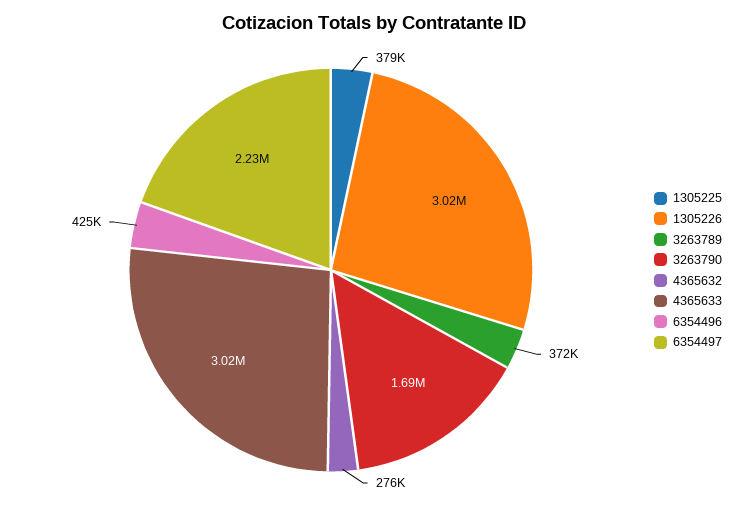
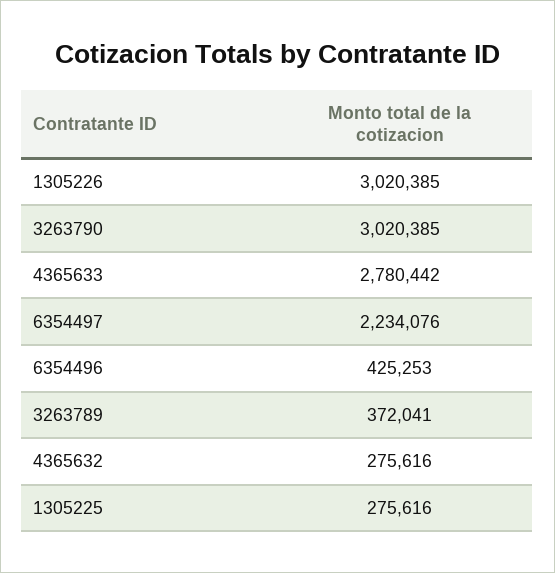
1305225: 379000 -> 275616
3263790: 1690000 -> 3020385
4365633: 3020000 -> 2780442

